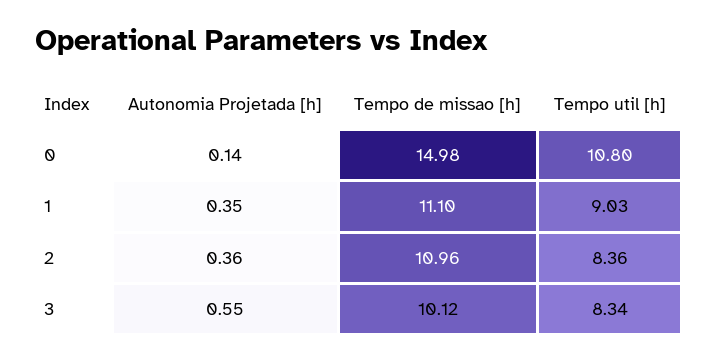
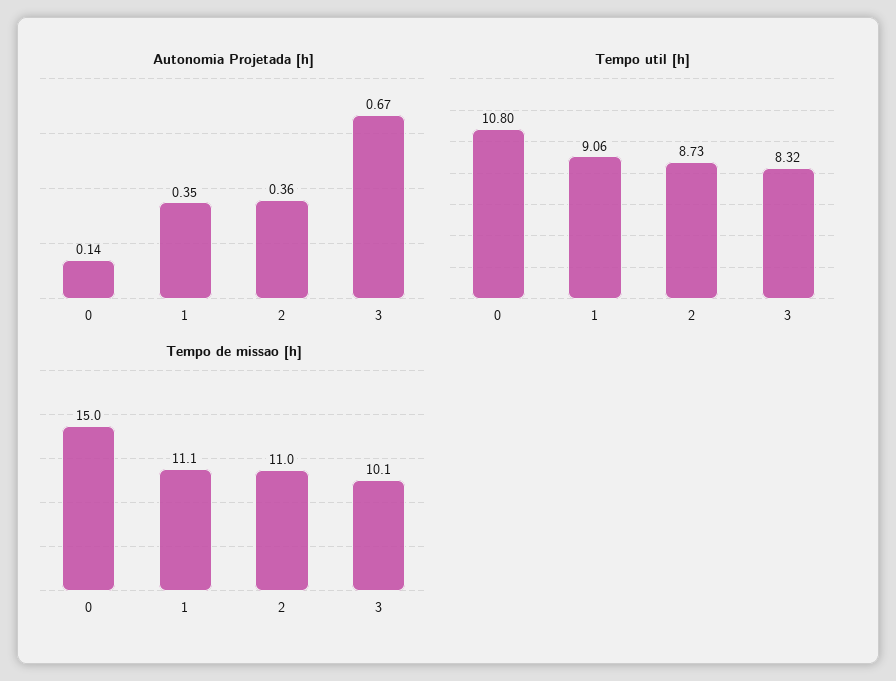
Tempo util [h], 1: 9.03 -> 9.06
Tempo util [h], 2: 8.36 -> 8.73
Autonomia Projetada [h], 3: 0.55 -> 0.67
Tempo util [h], 3: 8.34 -> 8.32

